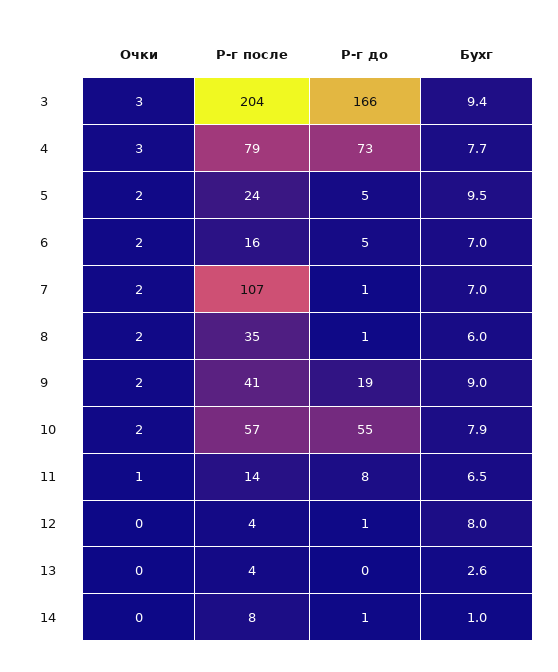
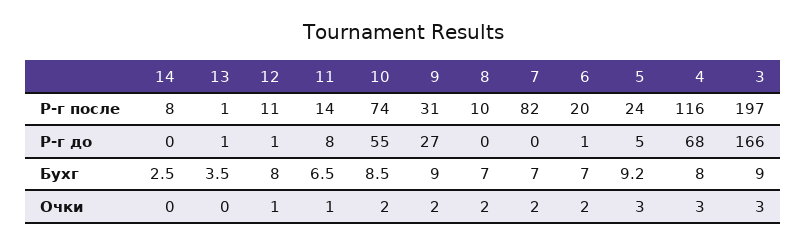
Р-г после, 3: 204 -> 197
Бухг, 3: 9.4 -> 9
Р-г после, 4: 79 -> 116
Р-г до, 4: 73 -> 68
Бухг, 4: 7.7 -> 8
Очки, 5: 2 -> 3
Бухг, 5: 9.5 -> 9.2
Р-г после, 6: 16 -> 20
Р-г до, 6: 5 -> 1
Р-г после, 7: 107 -> 82
Р-г до, 7: 1 -> 0
Р-г после, 8: 35 -> 10
Р-г до, 8: 1 -> 0
Бухг, 8: 6 -> 7
Р-г после, 9: 41 -> 31
Р-г до, 9: 19 -> 27
Р-г после, 10: 57 -> 74
Бухг, 10: 7.9 -> 8.5
Очки, 12: 0 -> 1
Р-г после, 12: 4 -> 11
Р-г после, 13: 4 -> 1
Р-г до, 13: 0 -> 1
Бухг, 13: 2.6 -> 3.5
Р-г до, 14: 1 -> 0
Бухг, 14: 1 -> 2.5

